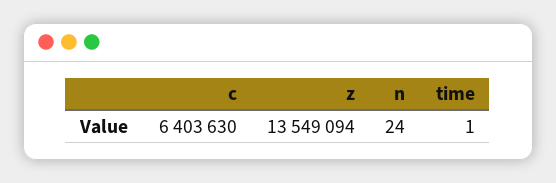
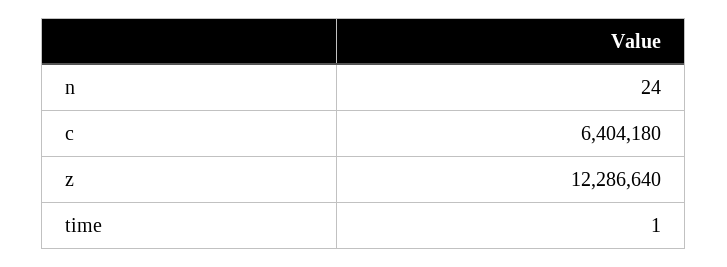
c: 6403630 -> 6404180
z: 13549094 -> 12286640

